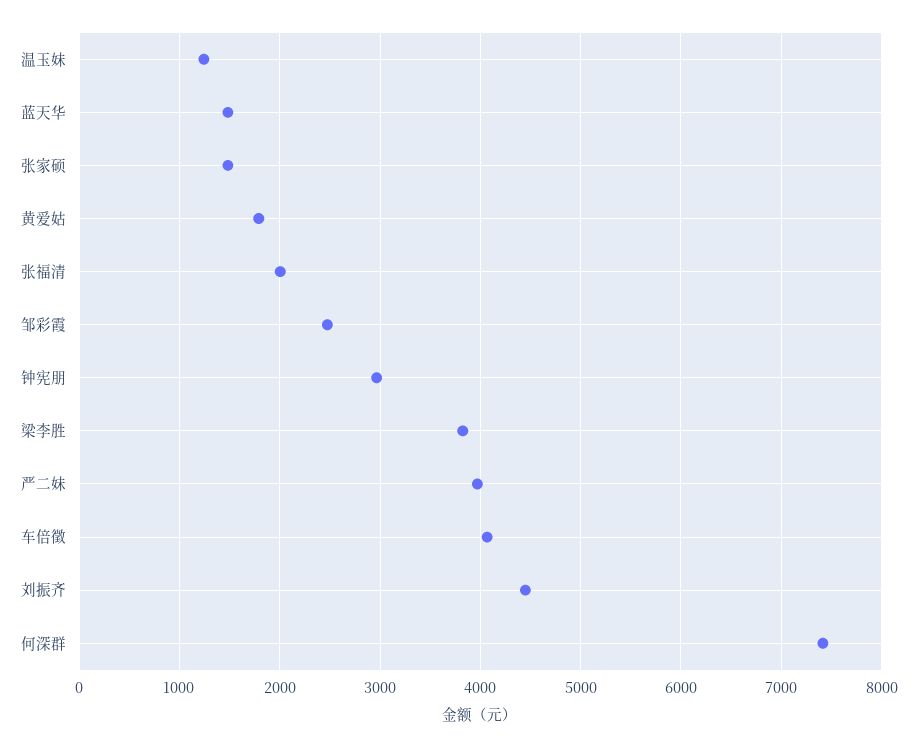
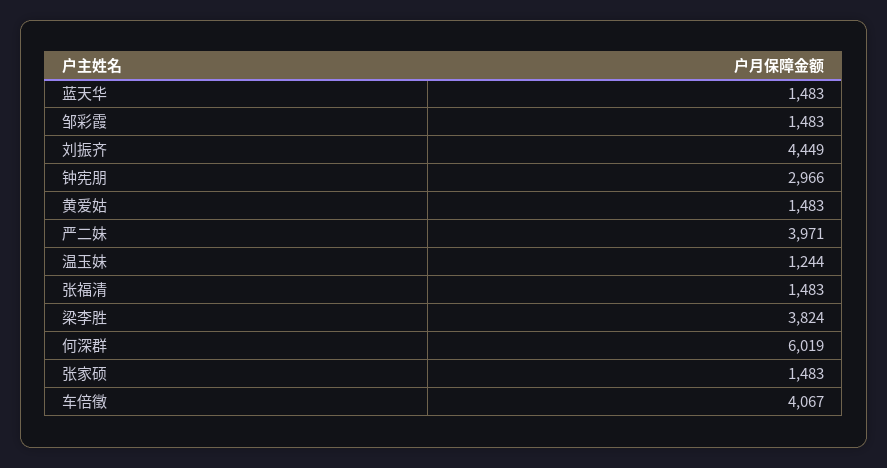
黄爱姑: 1800 -> 1483
张福清: 2000 -> 1483
邹彩霞: 2500 -> 1483
何深群: 7400 -> 6019

